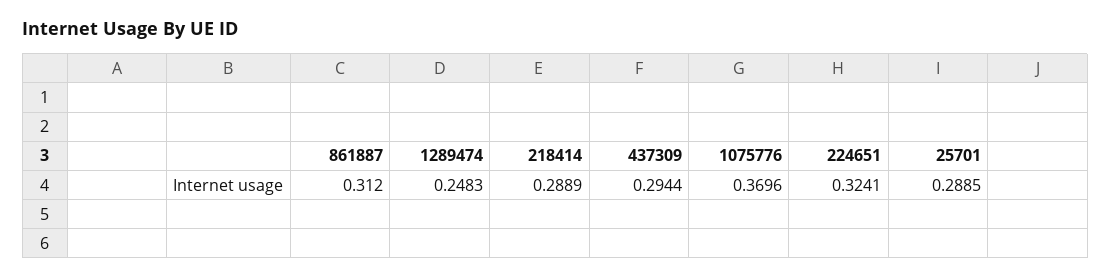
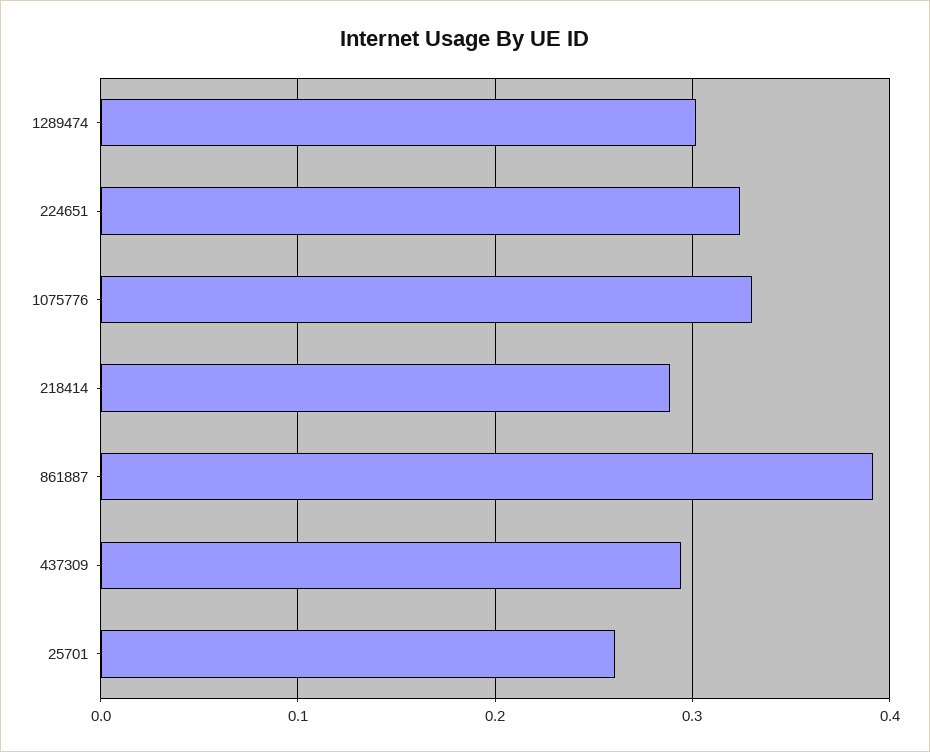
861887: 0.312 -> 0.39
1289474: 0.2483 -> 0.3
1075776: 0.3696 -> 0.33
25701: 0.2885 -> 0.26

